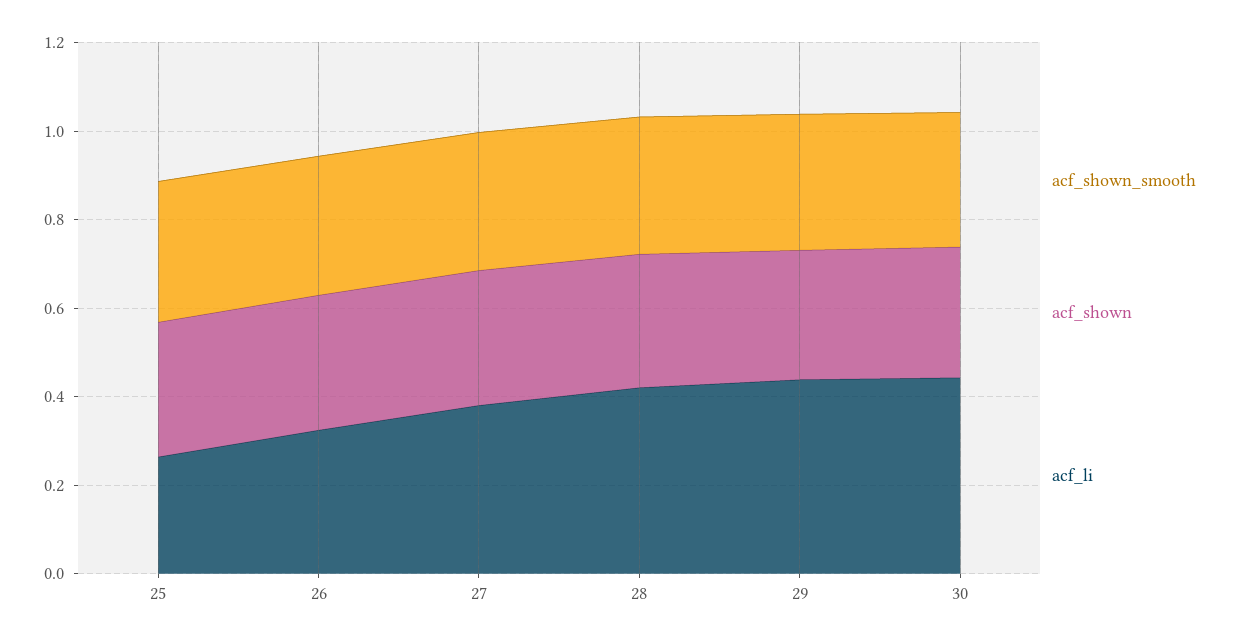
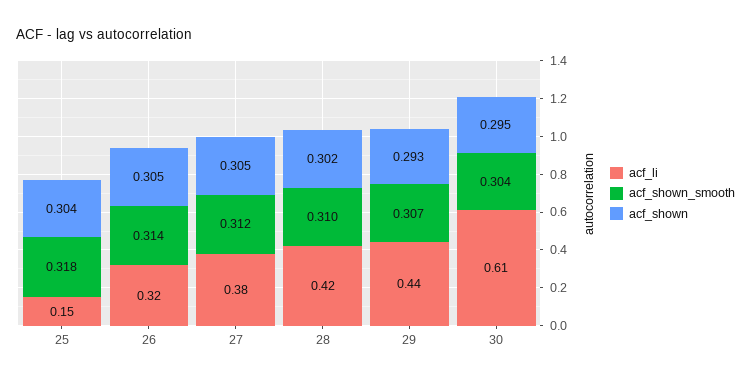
acf_li, 25: 0.25 -> 0.15
acf_li, 30: 0.45 -> 0.61

